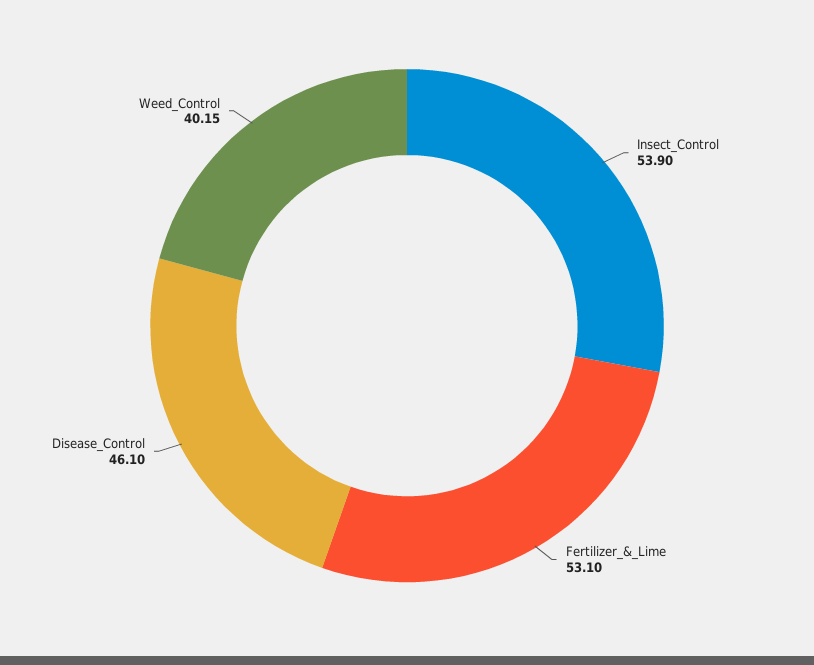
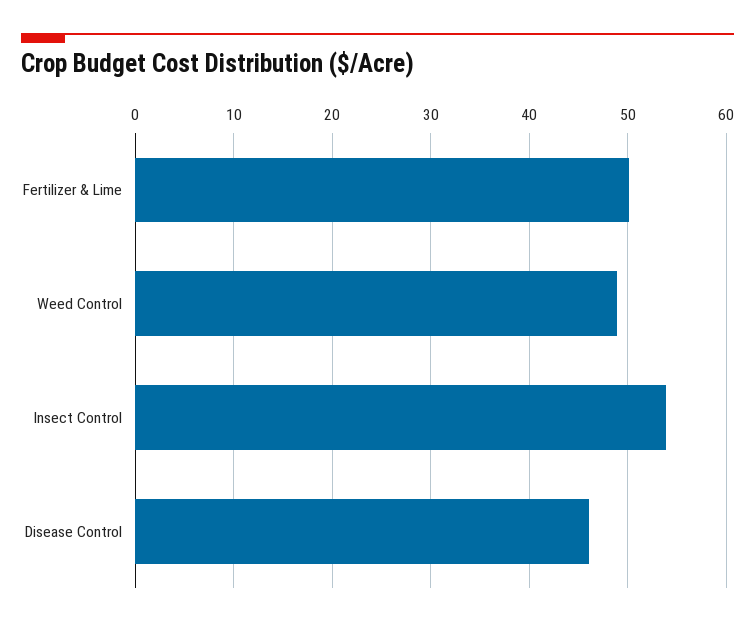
Fertilizer_&_Lime: 53.1 -> 50
Weed_Control: 40.15 -> 49

